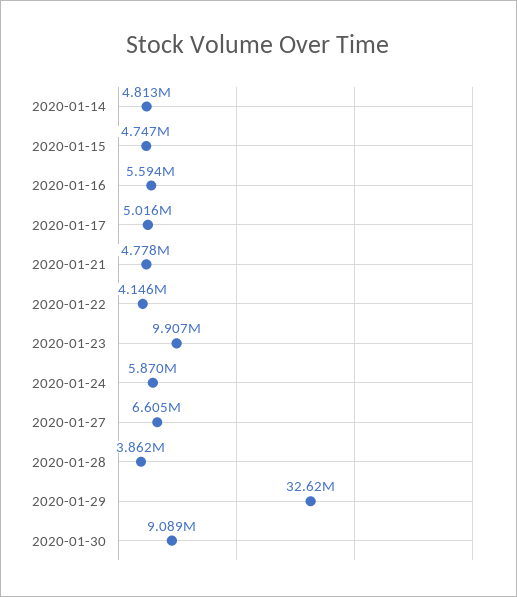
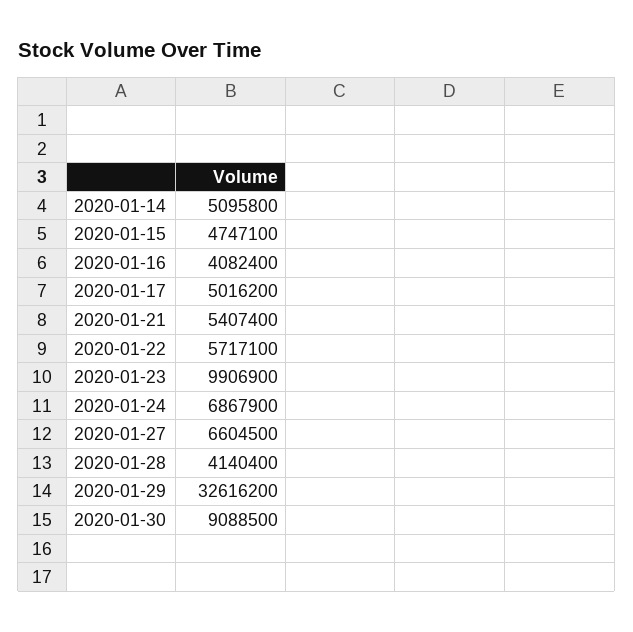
2020-01-14: 4813000 -> 5095800
2020-01-16: 5594000 -> 4082400
2020-01-21: 4778000 -> 5407400
2020-01-22: 4146000 -> 5717100
2020-01-24: 5870000 -> 6867900
2020-01-28: 3862000 -> 4140400

